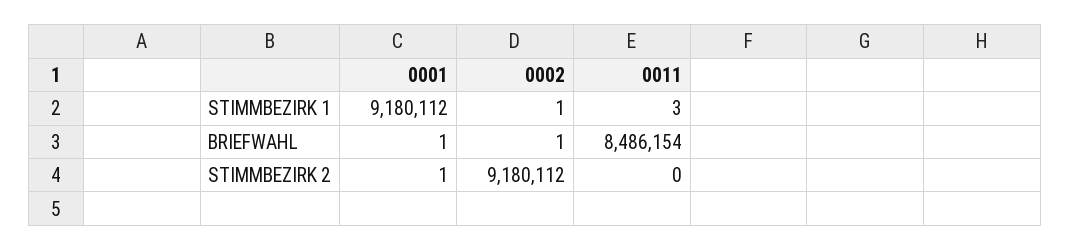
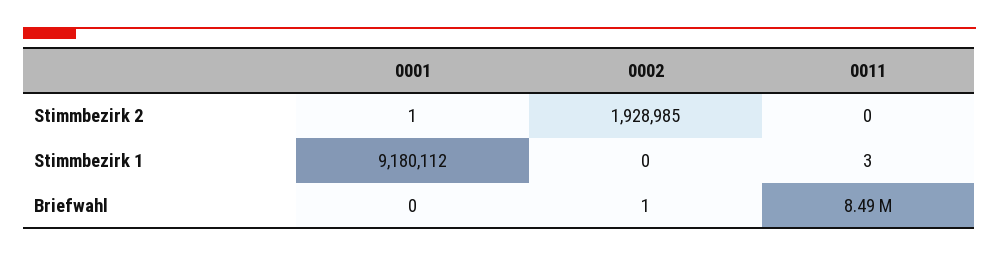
0002, STIMMBEZIRK 1: 1 -> 0
0001, BRIEFWAHL: 1 -> 0
0002, STIMMBEZIRK 2: 9180112 -> 1928985

